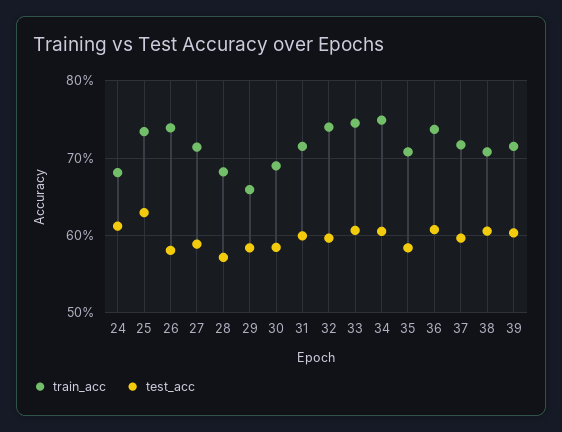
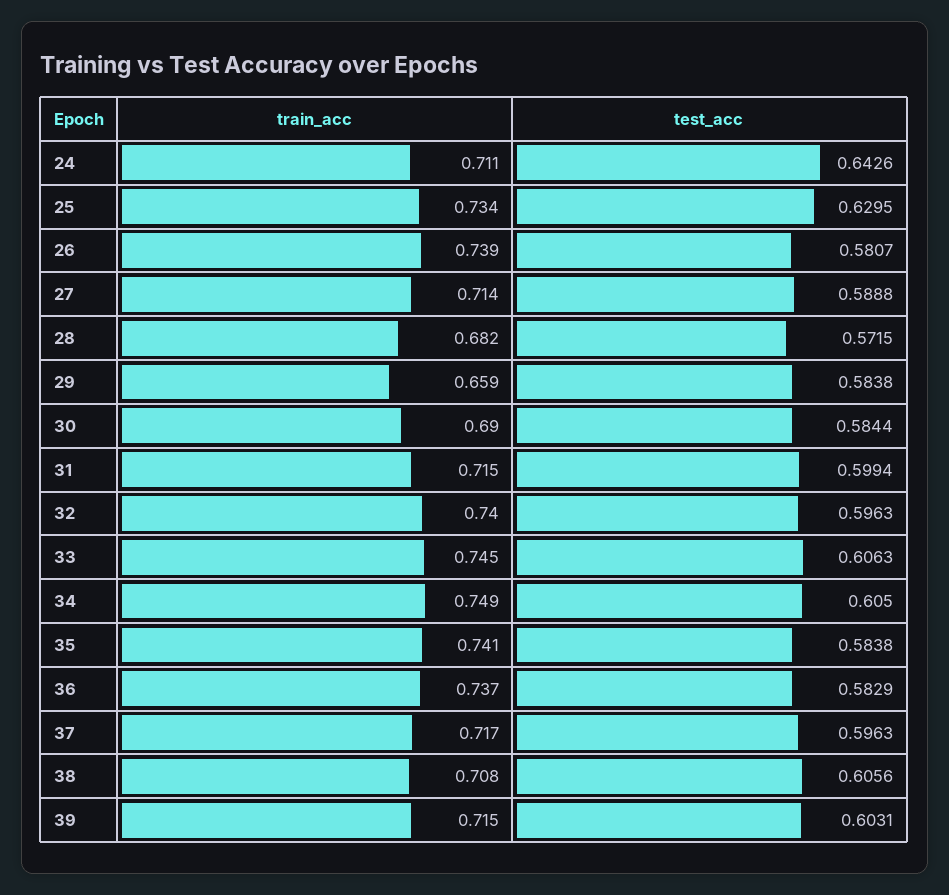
train_acc, 24: 0.68 -> 0.711
test_acc, 24: 0.61 -> 0.6426
train_acc, 35: 0.71 -> 0.741
test_acc, 36: 0.61 -> 0.5829

